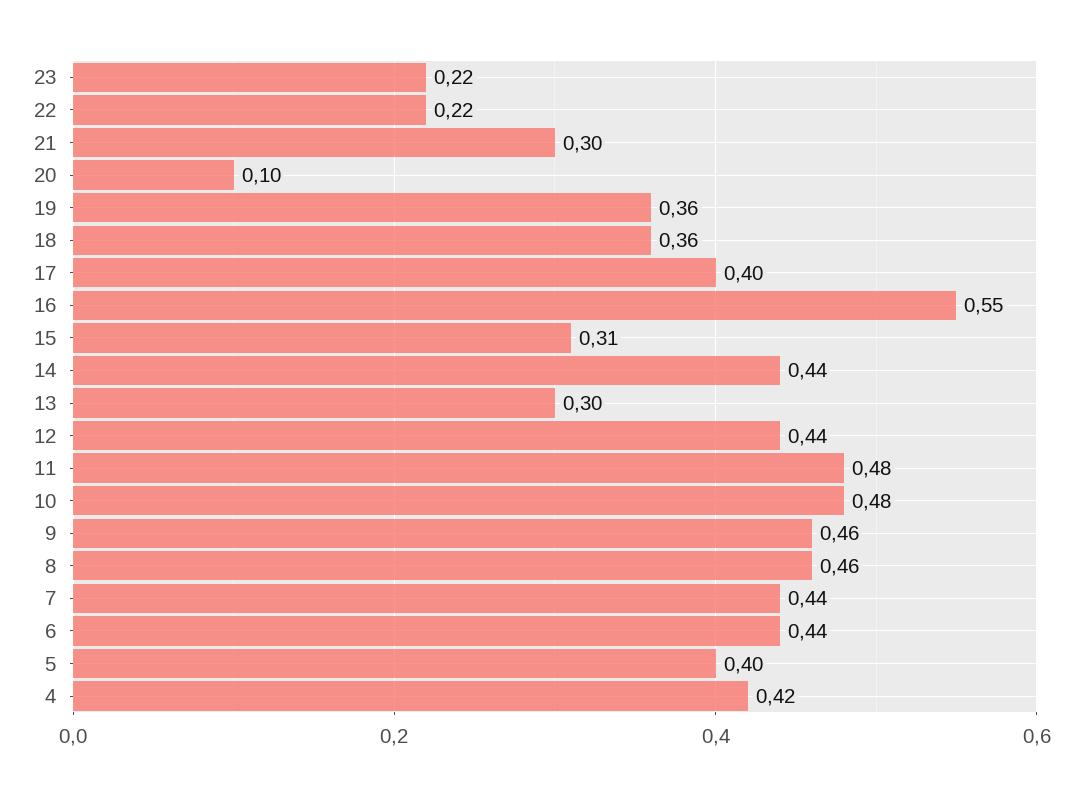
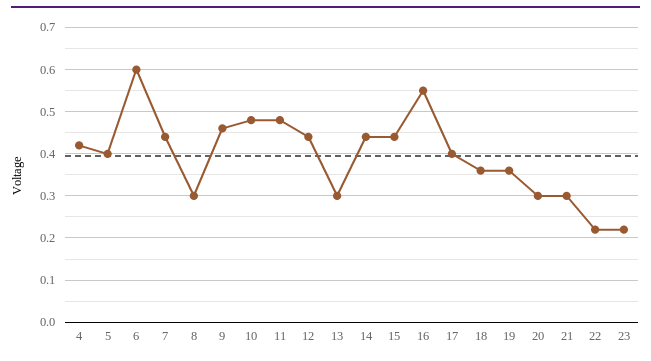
20: 0.1 -> 0.3
15: 0.31 -> 0.45
8: 0.46 -> 0.3
6: 0.44 -> 0.6

